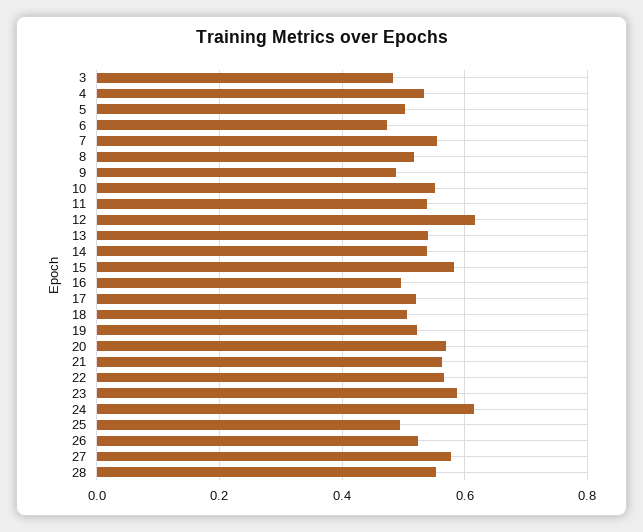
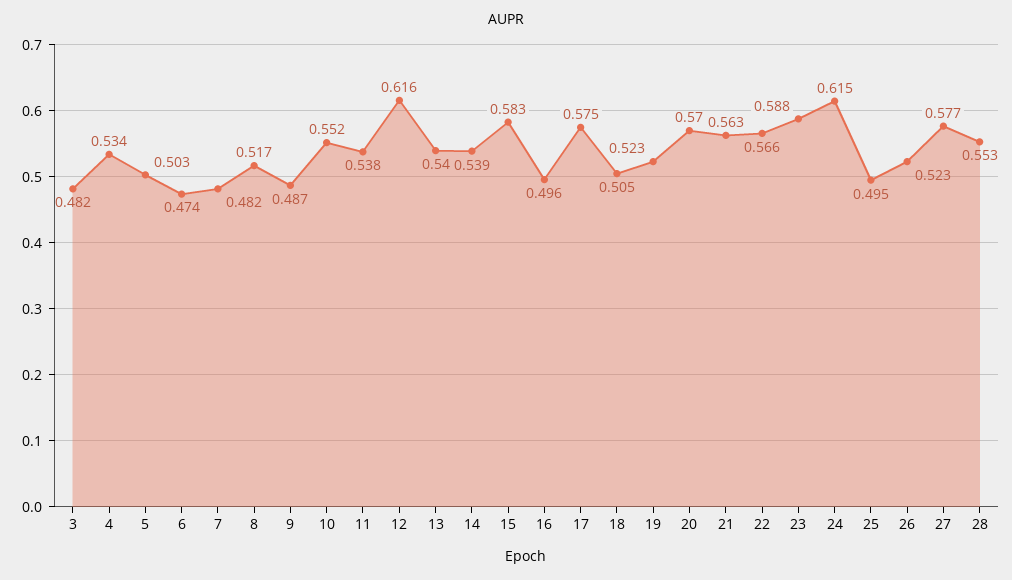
7: 0.56 -> 0.482
17: 0.52 -> 0.575

